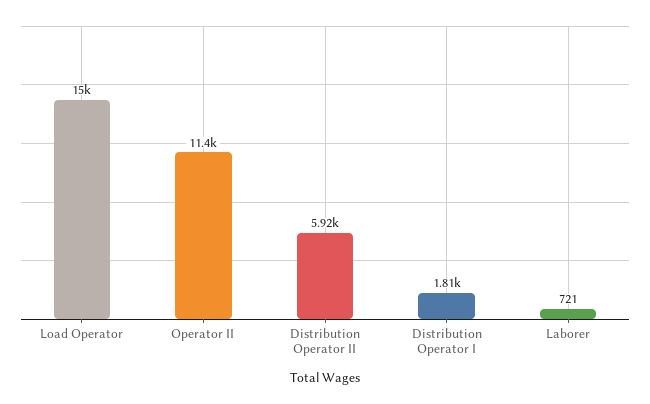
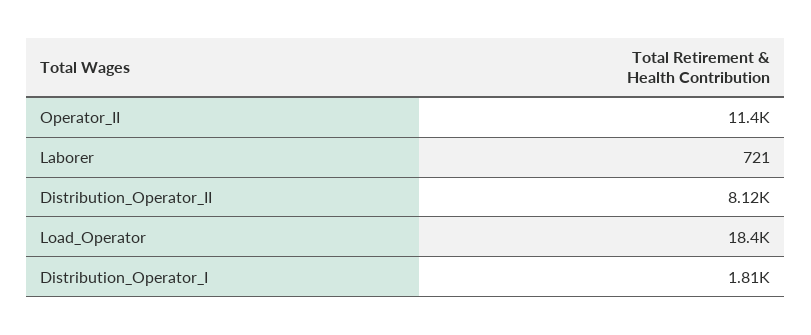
Load Operator: 15000 -> 18400
Distribution Operator II: 5920 -> 8120

